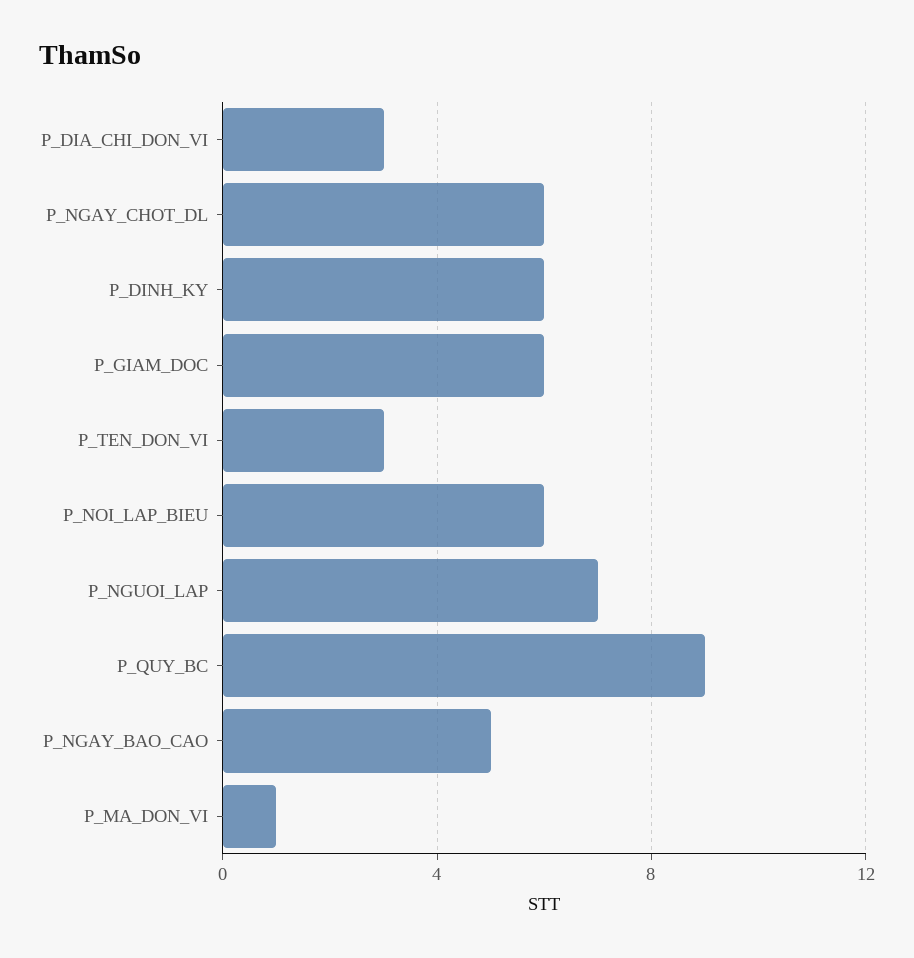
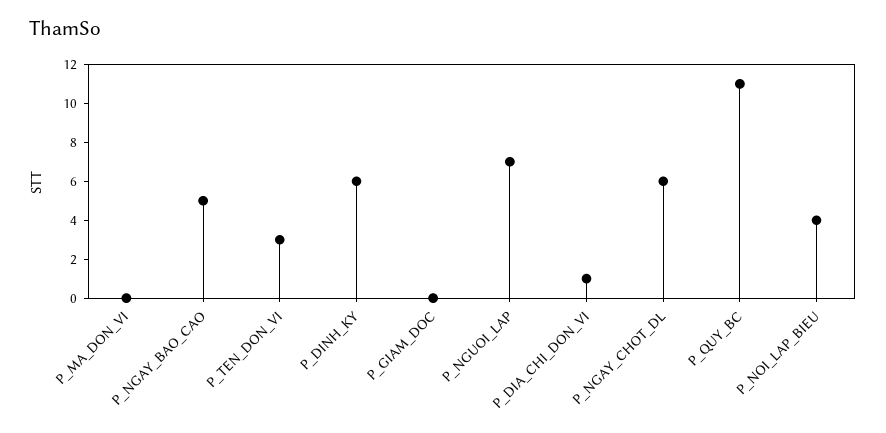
P_DIA_CHI_DON_VI: 3 -> 1
P_GIAM_DOC: 6 -> 0
P_NOI_LAP_BIEU: 6 -> 4
P_QUY_BC: 9 -> 11
P_MA_DON_VI: 1 -> 0

